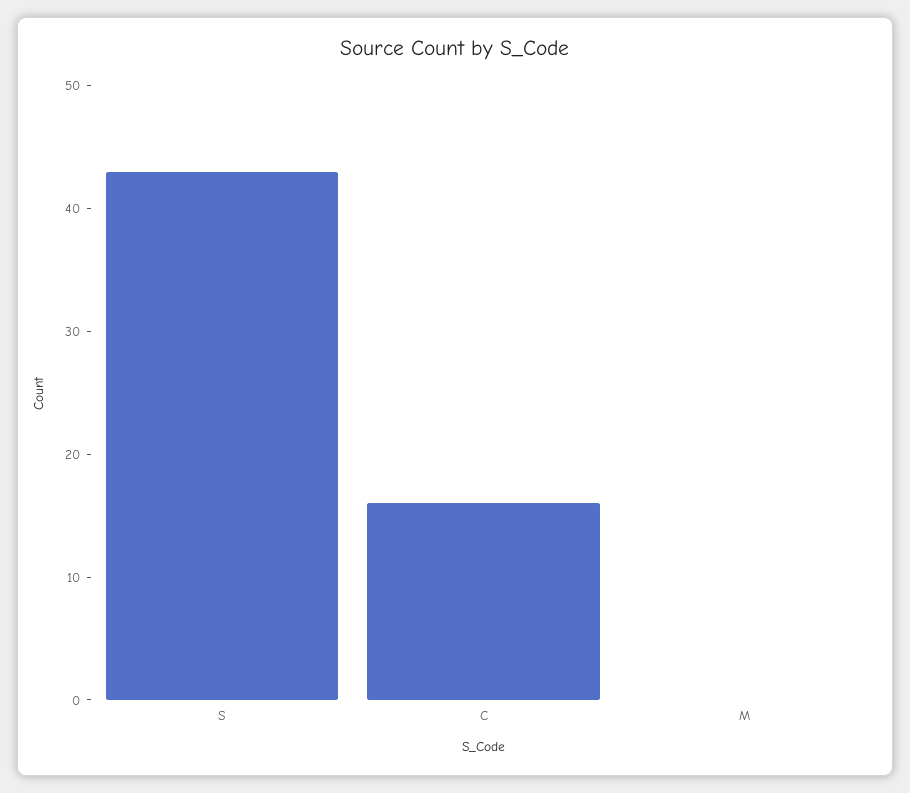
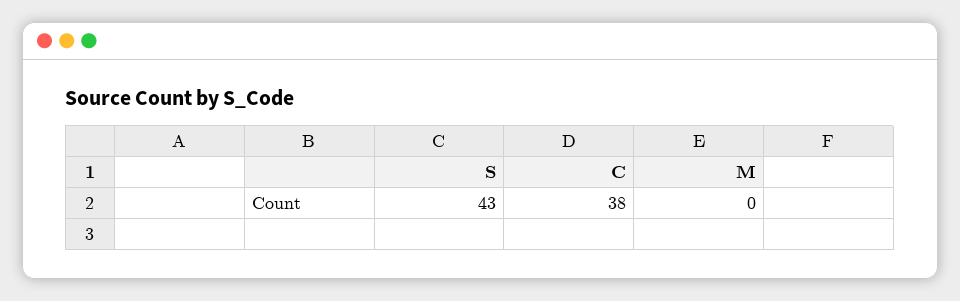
C: 16 -> 38

